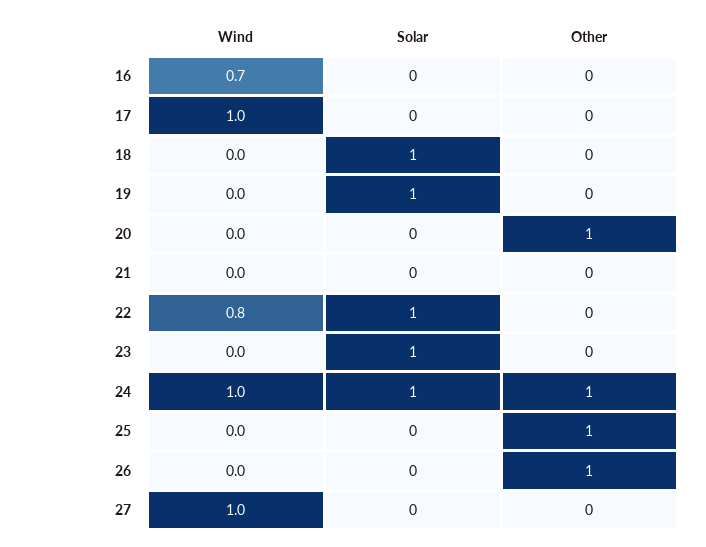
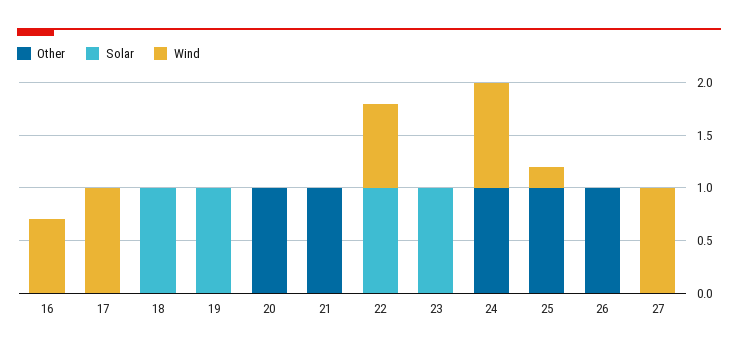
Other, 21: 0 -> 1
Solar, 24: 1 -> 0
Wind, 25: 0 -> 0.2

